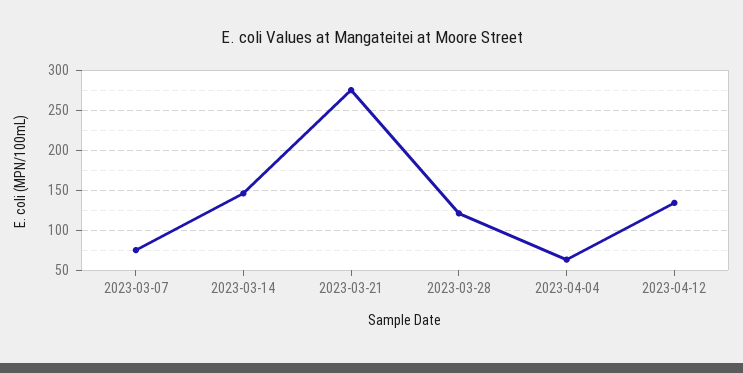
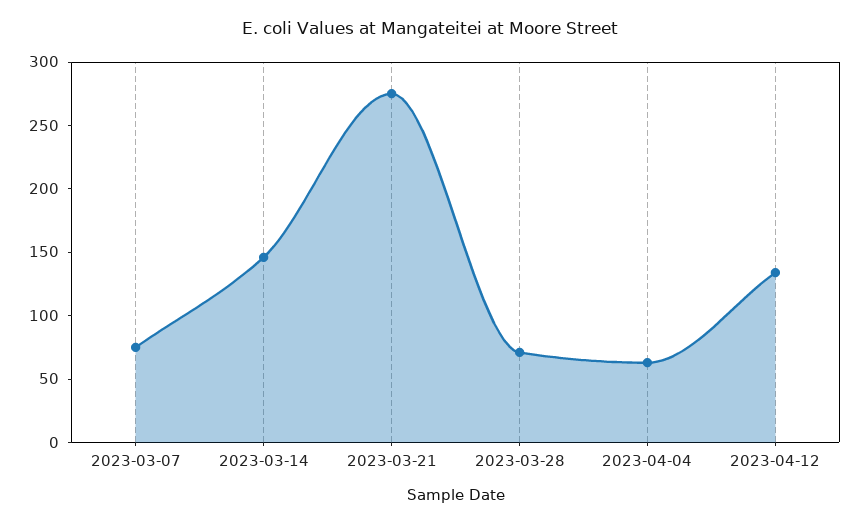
2023-03-28: 120 -> 70

